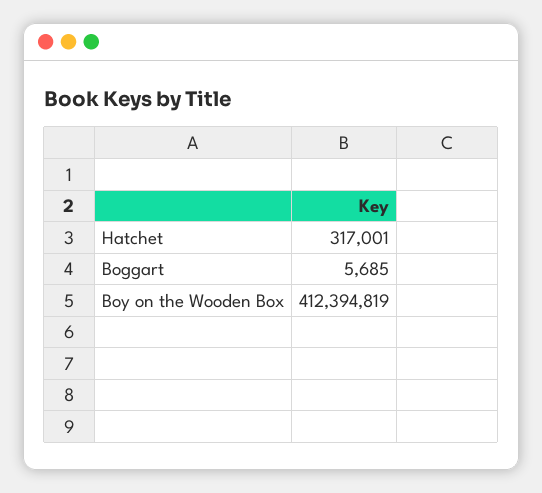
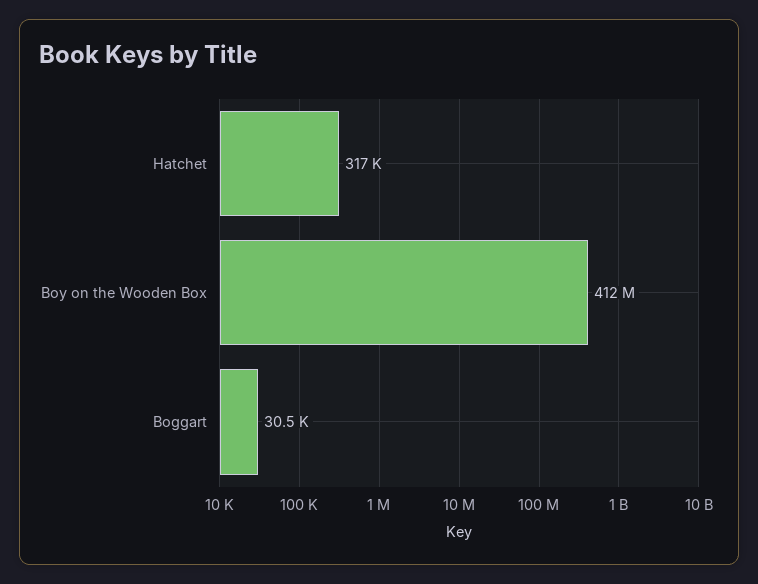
Boggart: 5685 -> 30500

